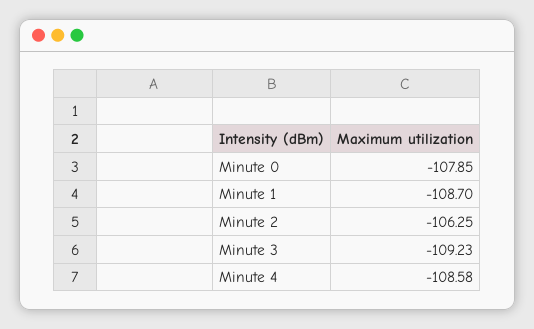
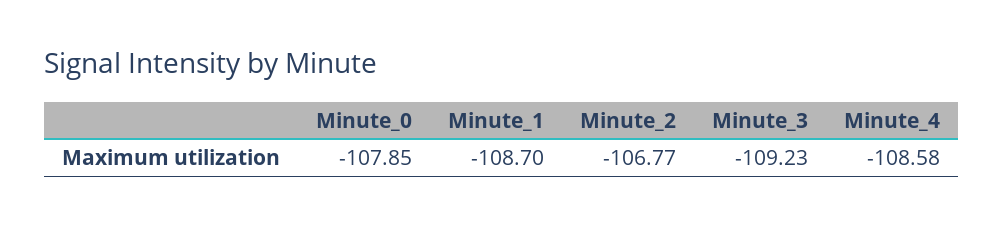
Minute 2: -106.25 -> -106.77

